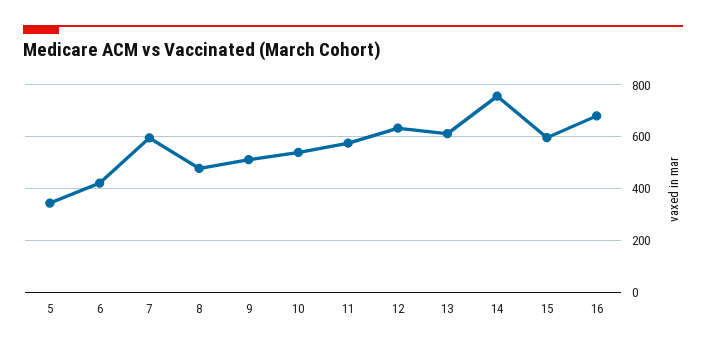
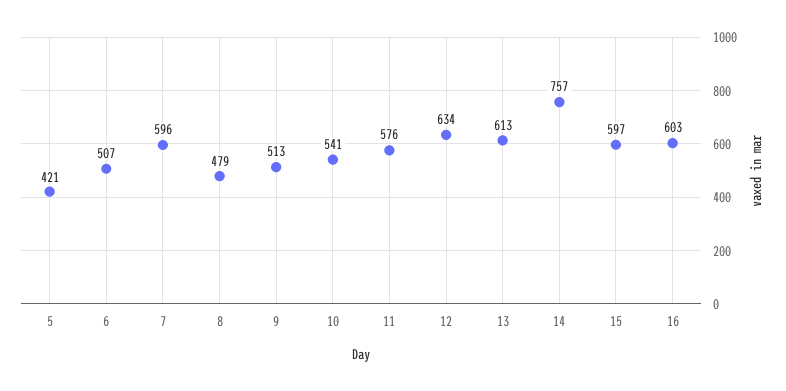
5: 350 -> 421
6: 425 -> 507
16: 675 -> 603

